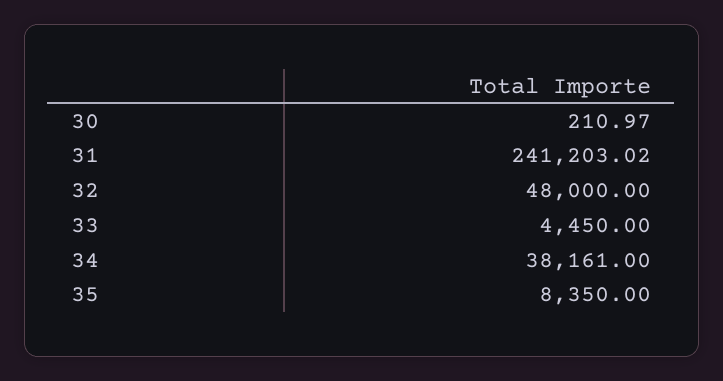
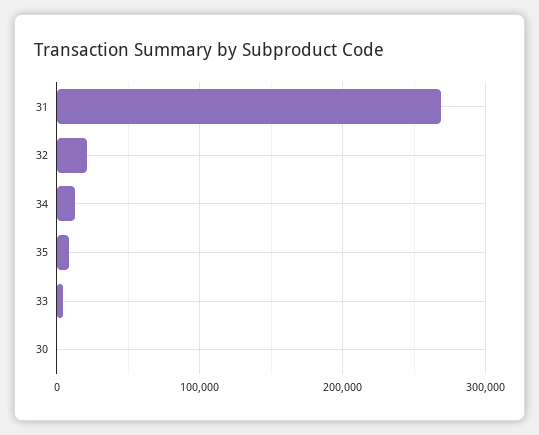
31: 241203.02 -> 270000
32: 48000 -> 20000
34: 38161 -> 10000

